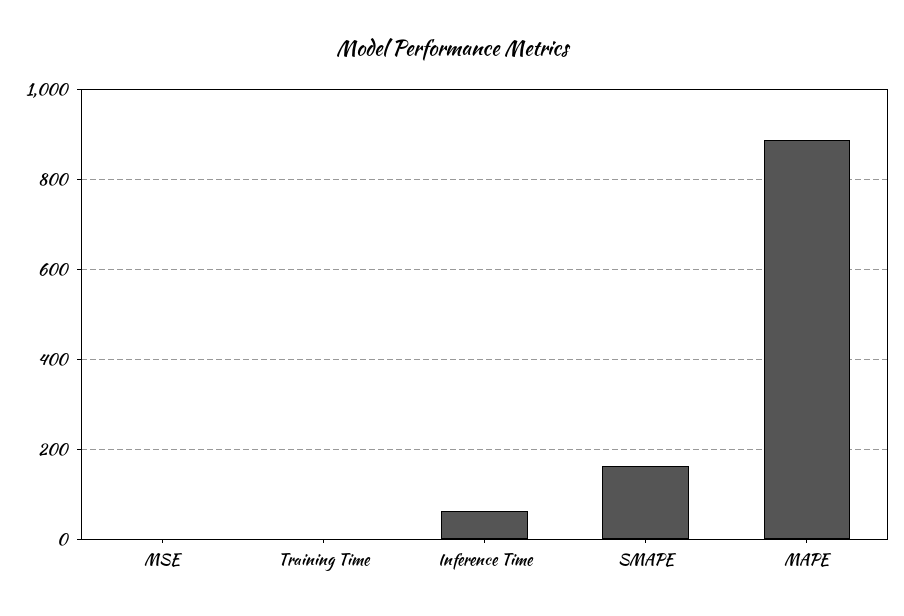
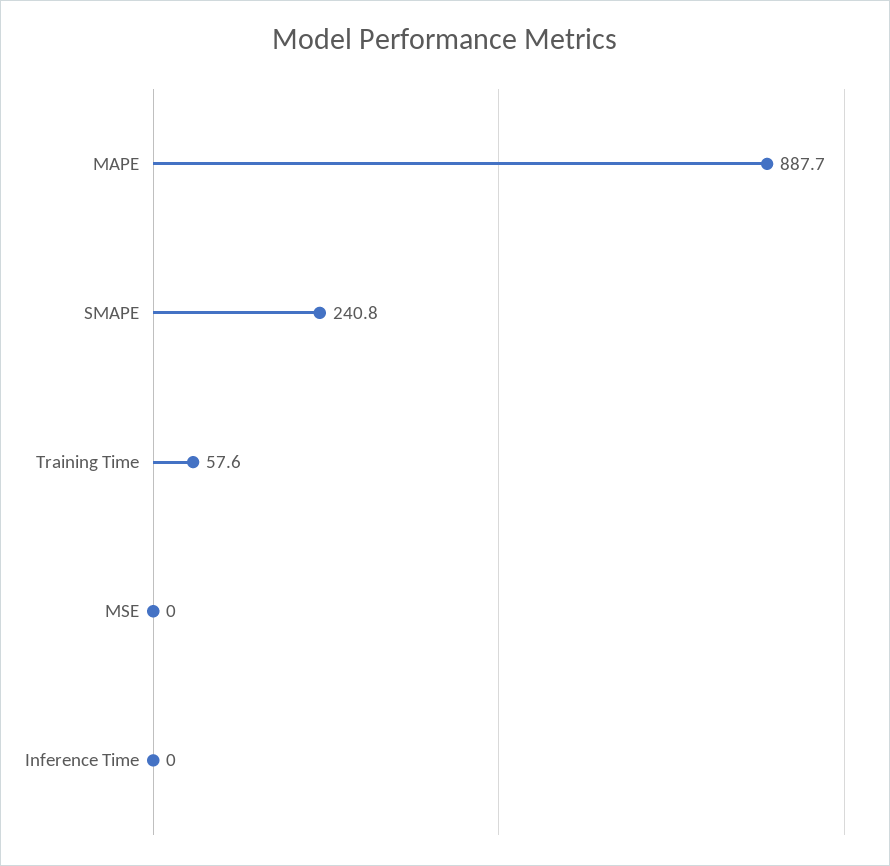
Training Time: 0 -> 57.6
Inference Time: 60 -> 0
SMAPE: 160 -> 240.8

